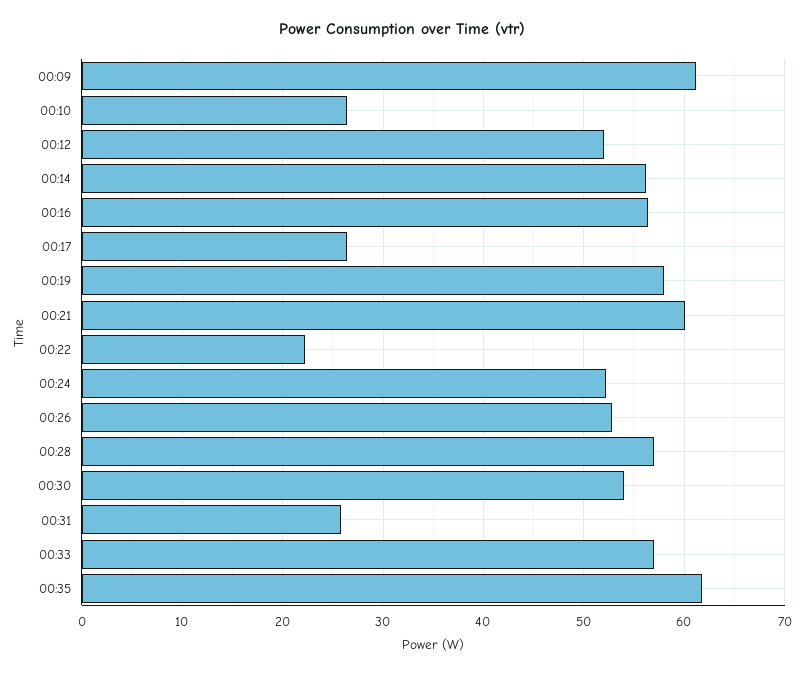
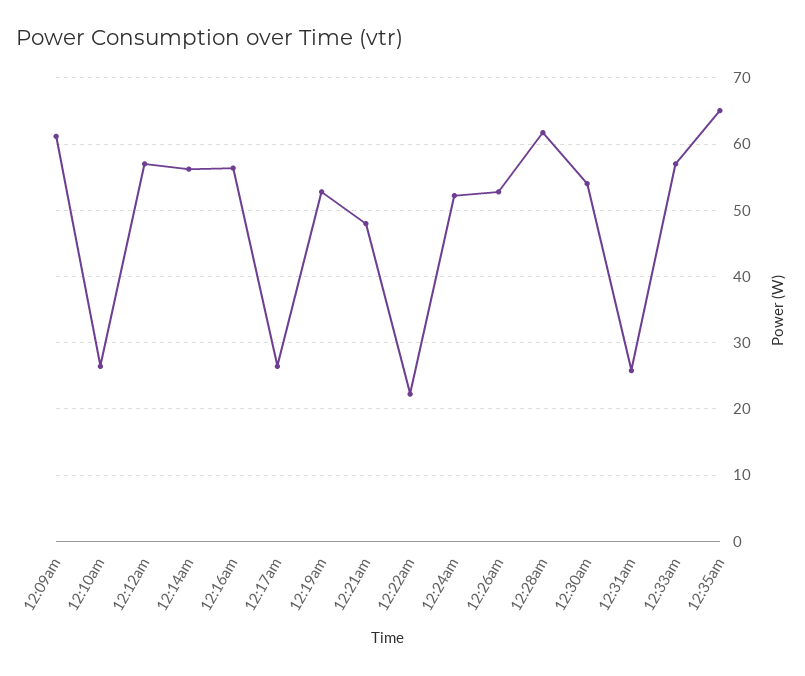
00:12: 52 -> 57
00:19: 58 -> 53
00:21: 60 -> 48
00:28: 57 -> 62
00:35: 62 -> 65

